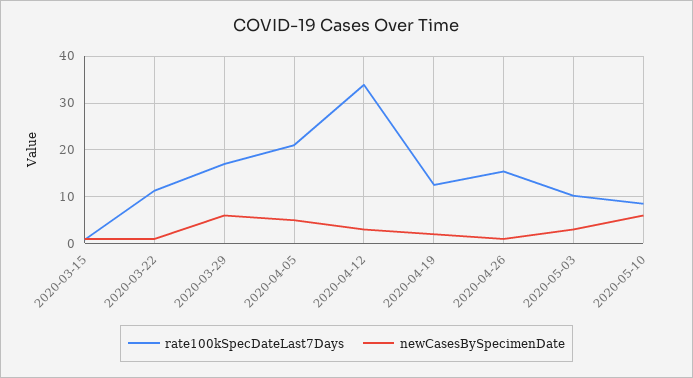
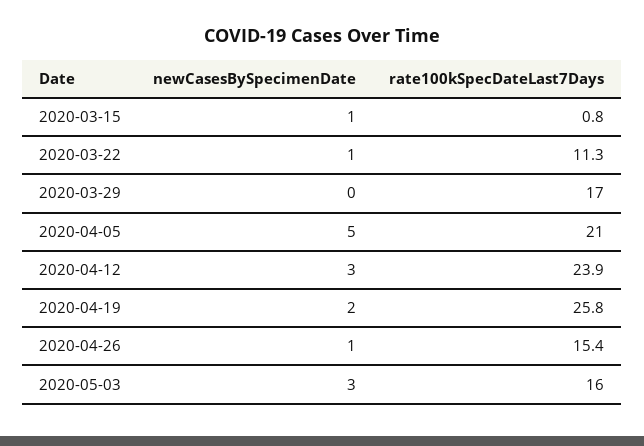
newCasesBySpecimenDate, 2020-03-29: 6 -> 0
rate100kSpecDateLast7Days, 2020-04-12: 34 -> 23.9
rate100kSpecDateLast7Days, 2020-04-19: 12 -> 25.8
rate100kSpecDateLast7Days, 2020-05-03: 10 -> 16
rate100kSpecDateLast7Days, 2020-05-10: 8 -> none
newCasesBySpecimenDate, 2020-05-10: 6 -> none

